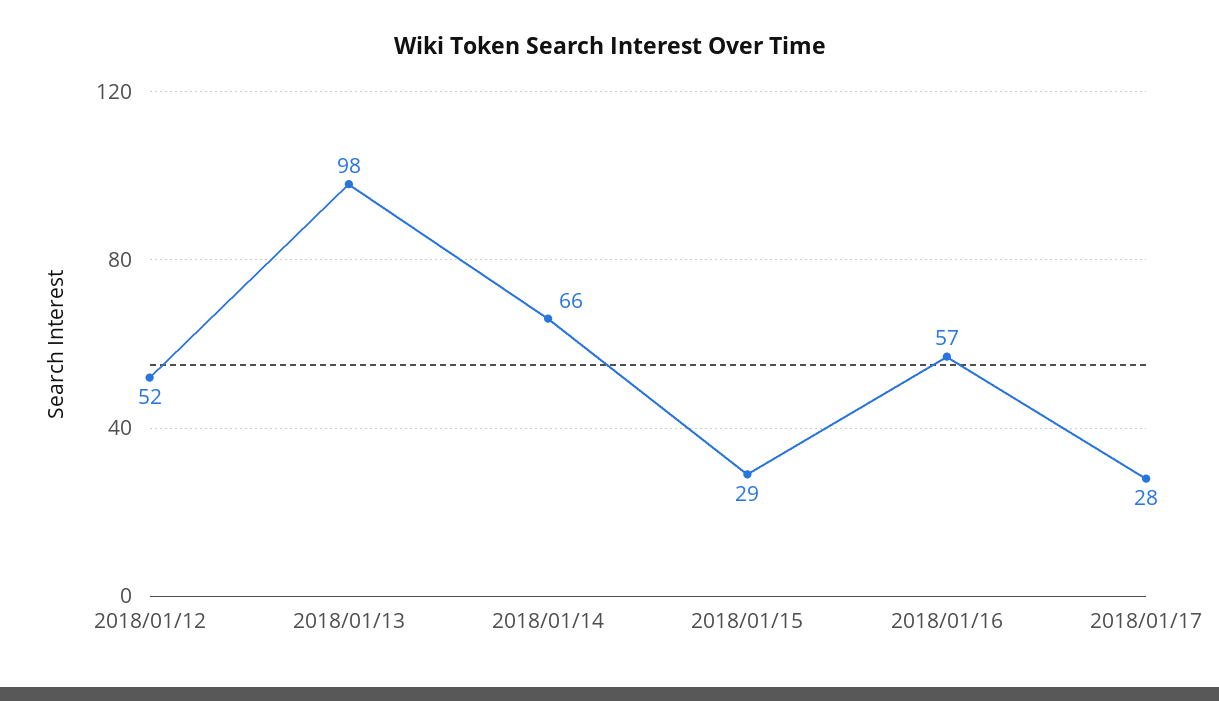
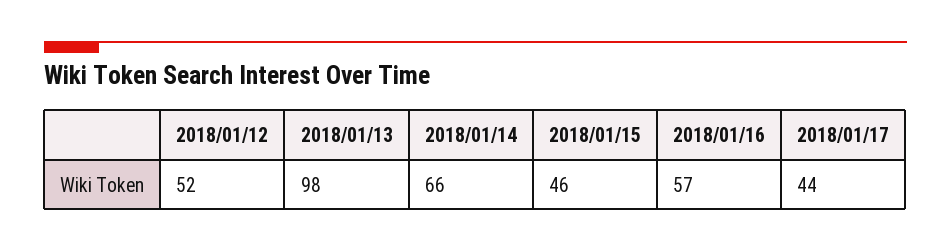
2018/01/15: 29 -> 46
2018/01/17: 28 -> 44

